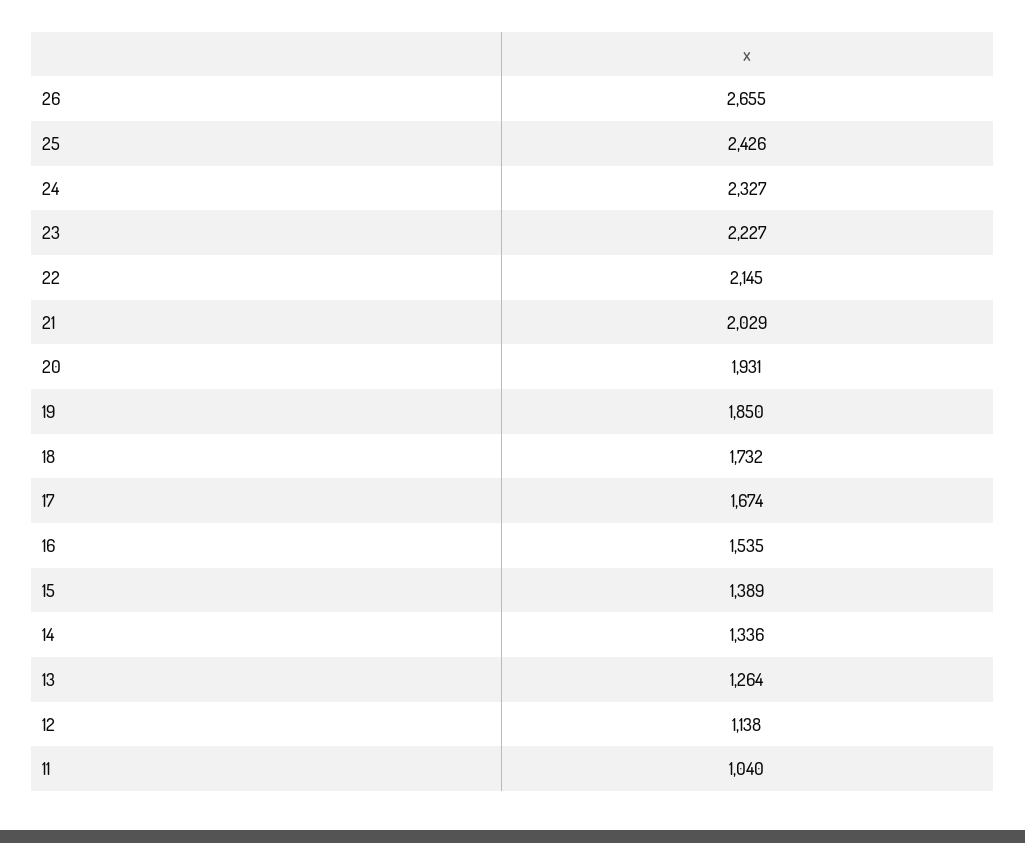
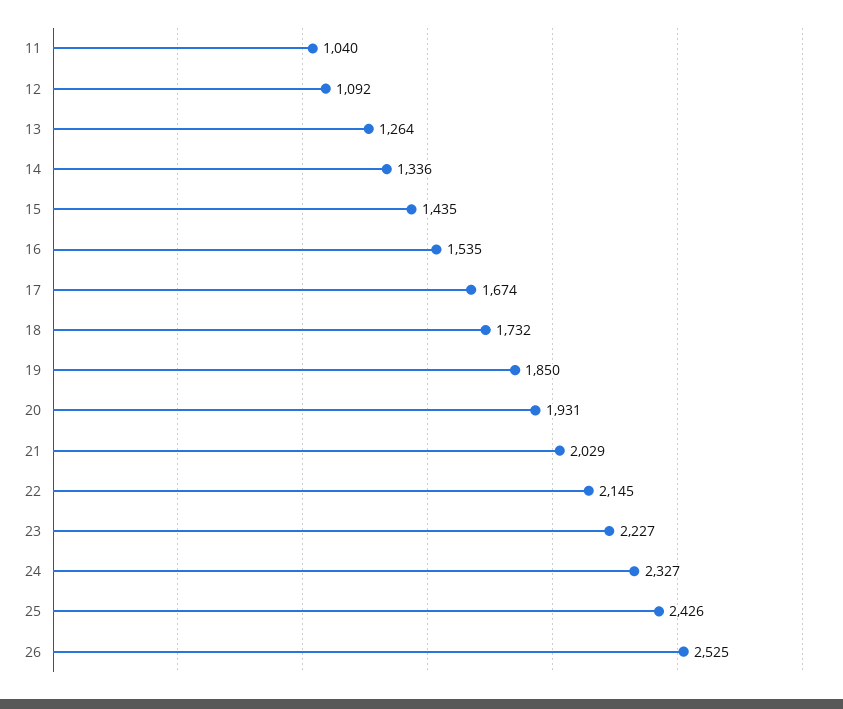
26: 2655 -> 2525
15: 1389 -> 1435
12: 1138 -> 1092

